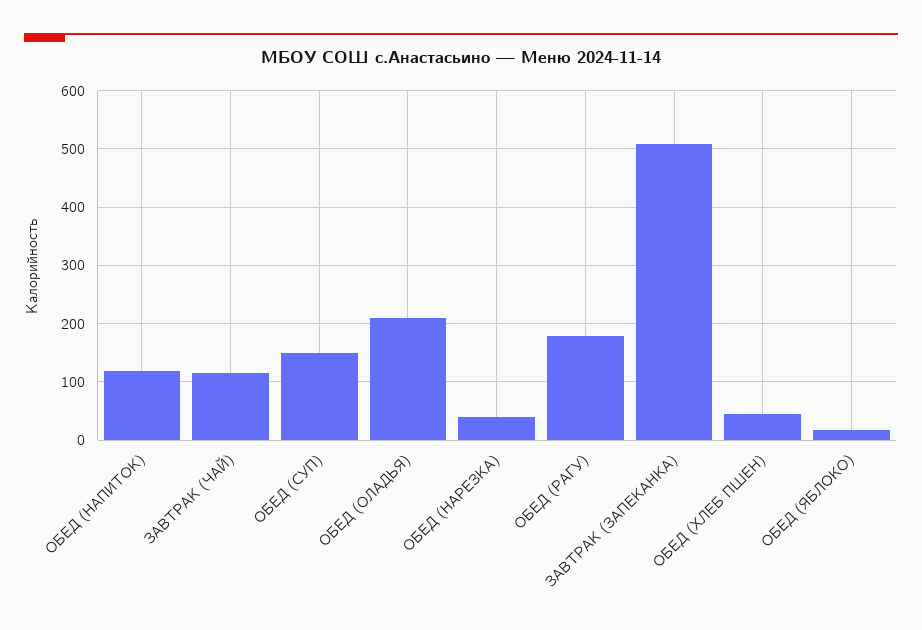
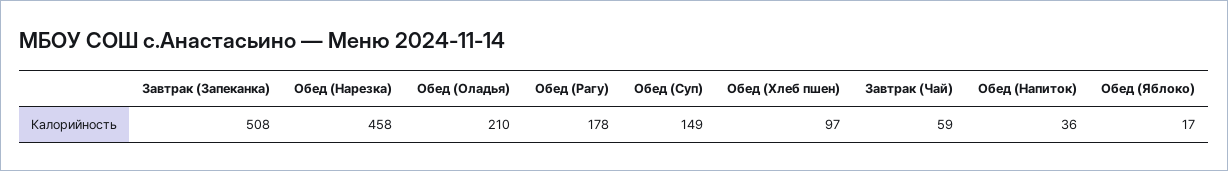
ОБЕД (НАПИТОК): 120 -> 36
ЗАВТРАК (ЧАЙ): 120 -> 59
ОБЕД (НАРЕЗКА): 40 -> 458
ОБЕД (ХЛЕБ ПШЕН): 40 -> 97

